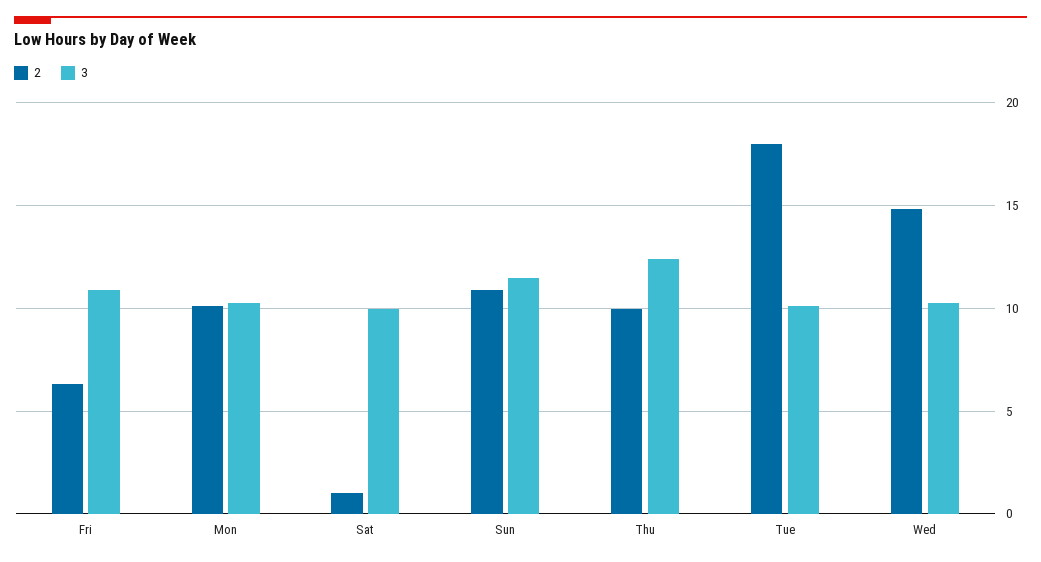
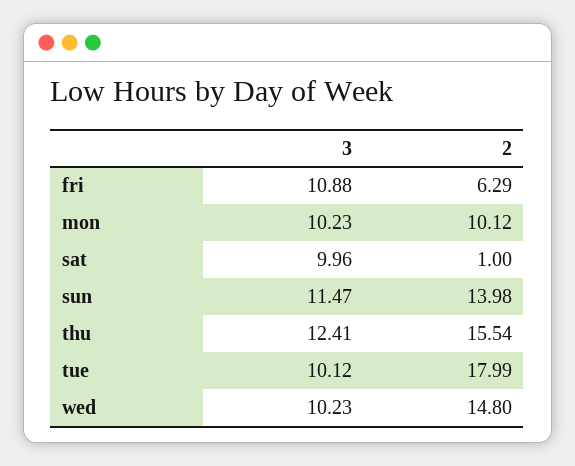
2, Sun: 11 -> 13.98
2, Thu: 10 -> 15.54

